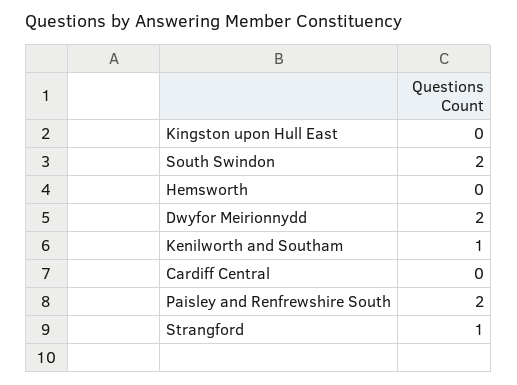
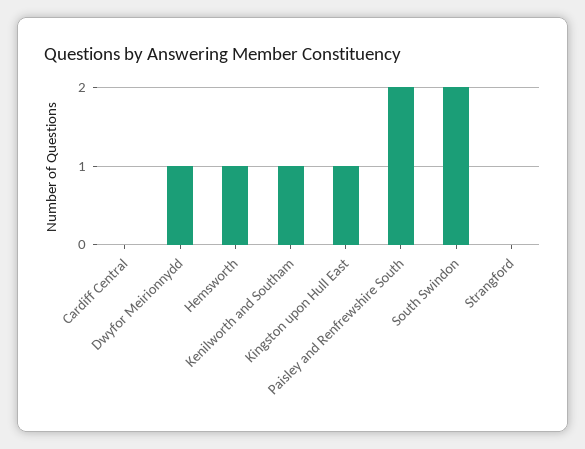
Kingston upon Hull East: 0 -> 1
Hemsworth: 0 -> 1
Dwyfor Meirionnydd: 2 -> 1
Strangford: 1 -> 0

